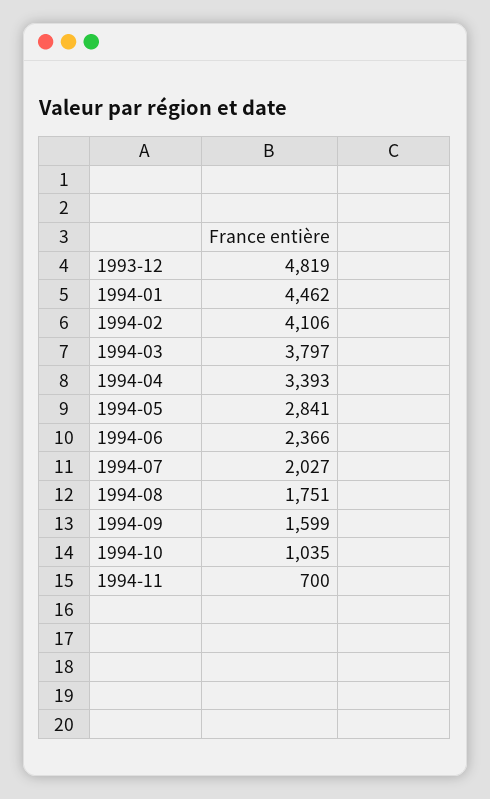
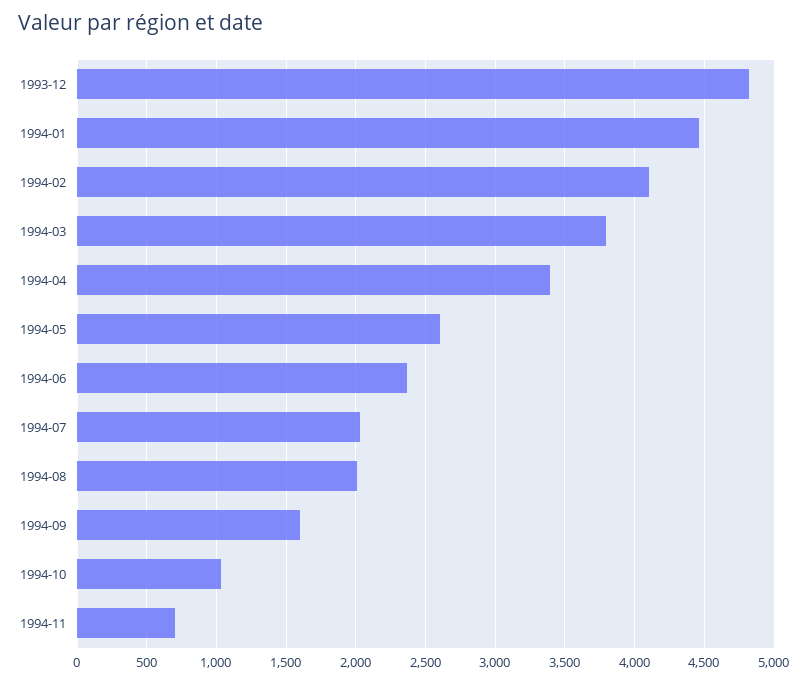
1994-05: 2841 -> 2600
1994-08: 1751 -> 2000

